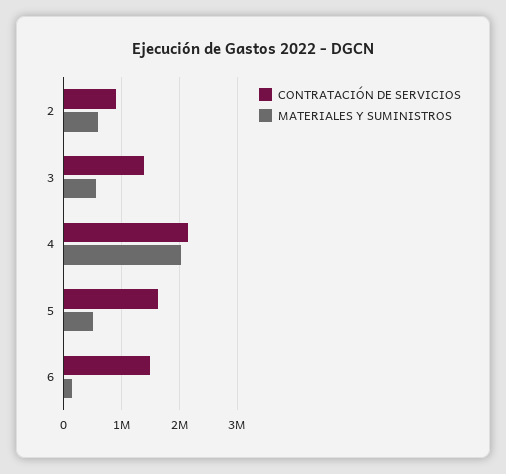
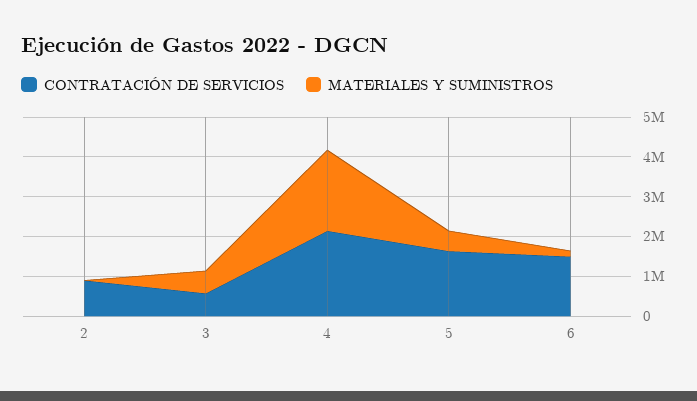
MATERIALES Y SUMINISTROS, 2: 600000 -> 0
CONTRATACIÓN DE SERVICIOS, 3: 1400000 -> 500000

